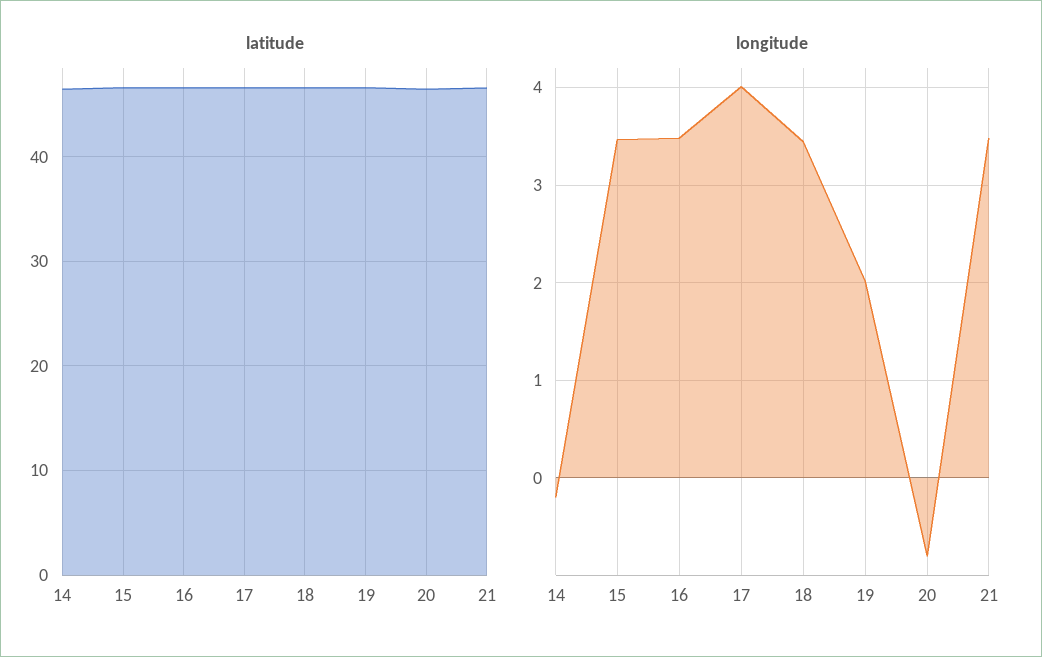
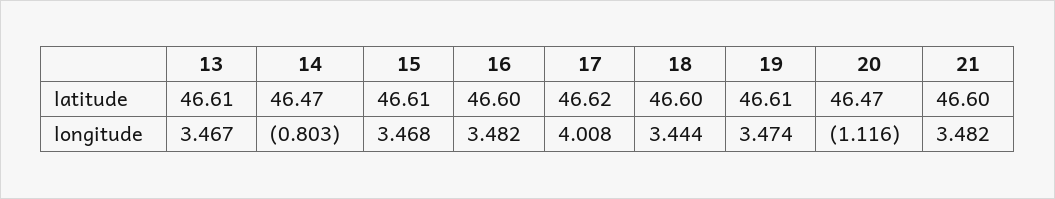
longitude, 14: -0.2 -> -0.803
longitude, 19: 2 -> 3.474
longitude, 20: -0.8 -> -1.116
latitude, 13: none -> 46.61
longitude, 13: none -> 3.467

